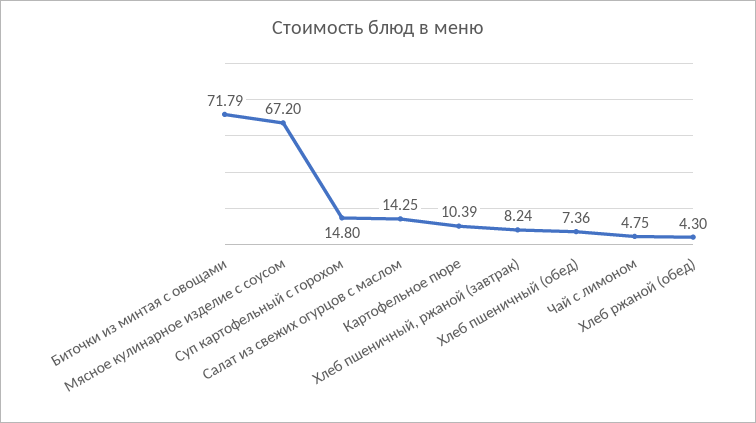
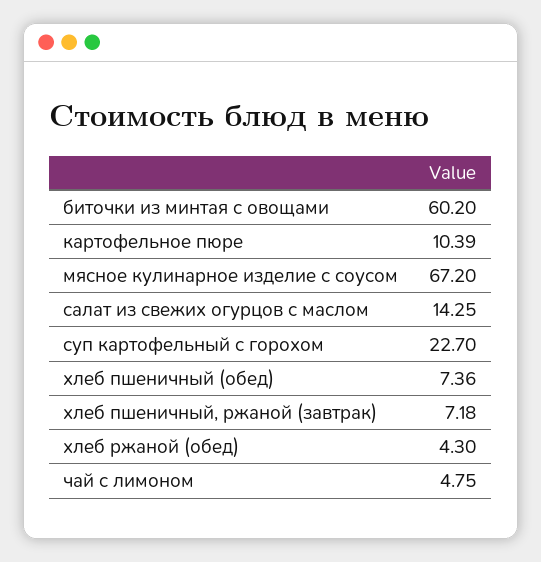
Биточки из минтая с овощами: 71.79 -> 60.2
Суп картофельный с горохом: 14.8 -> 22.7
Хлеб пшеничный, ржаной (завтрак): 8.24 -> 7.18

